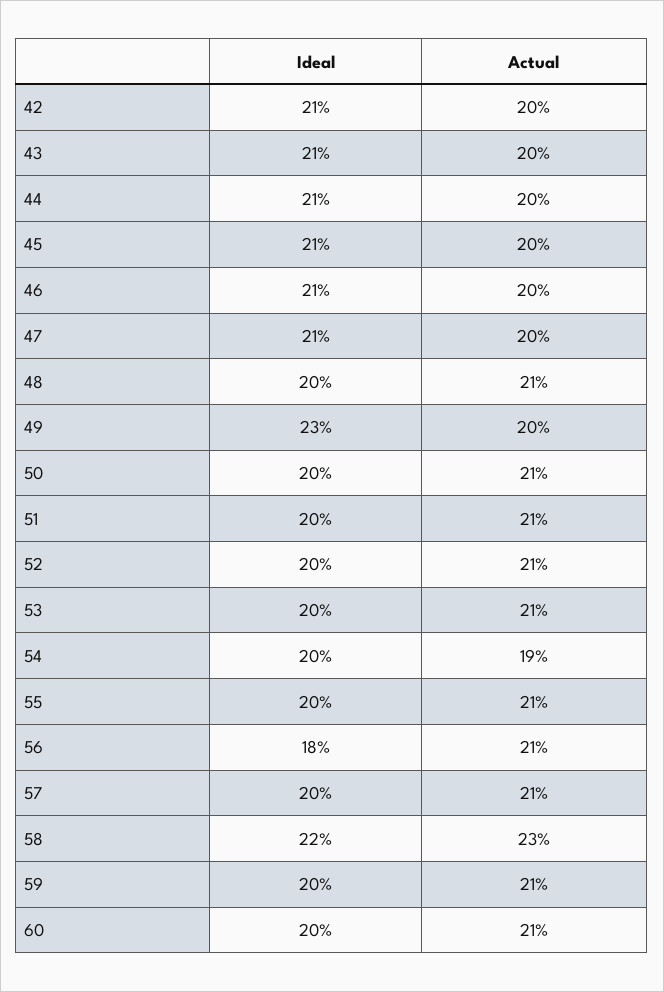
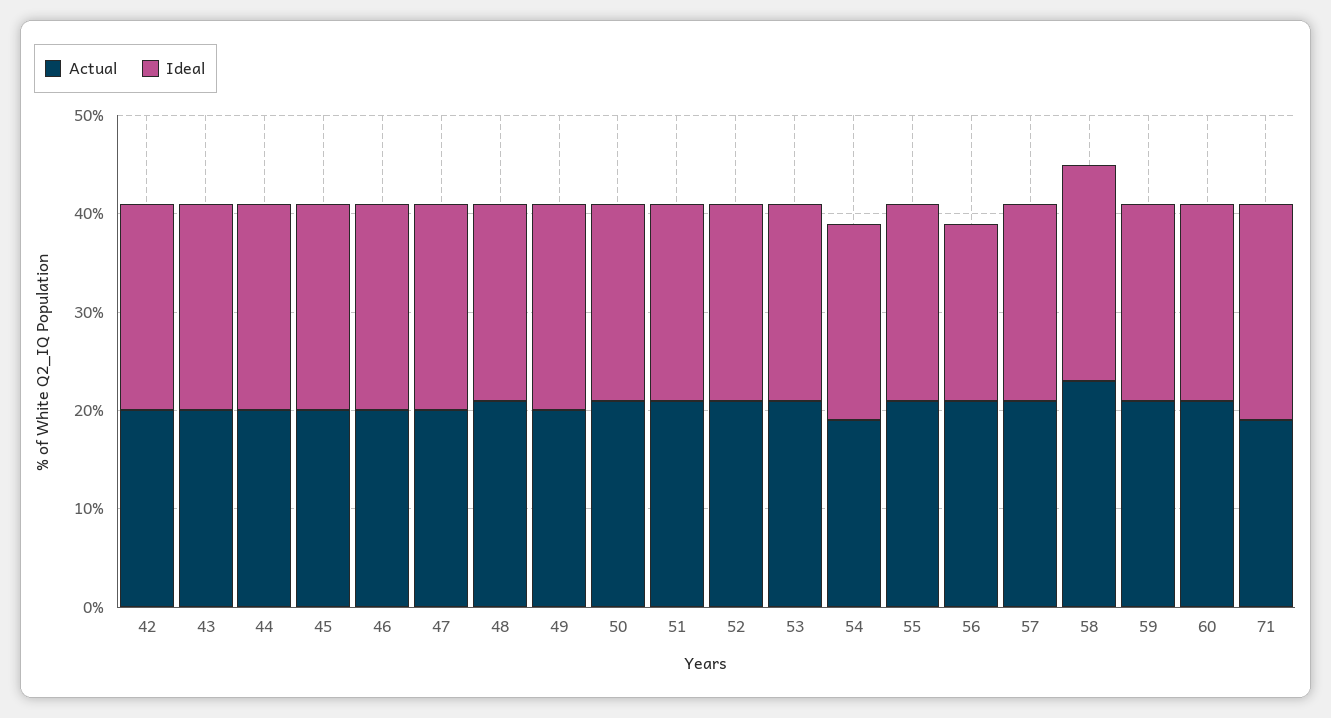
Ideal, 49: 23 -> 21
Actual, 71: none -> 19
Ideal, 71: none -> 22

